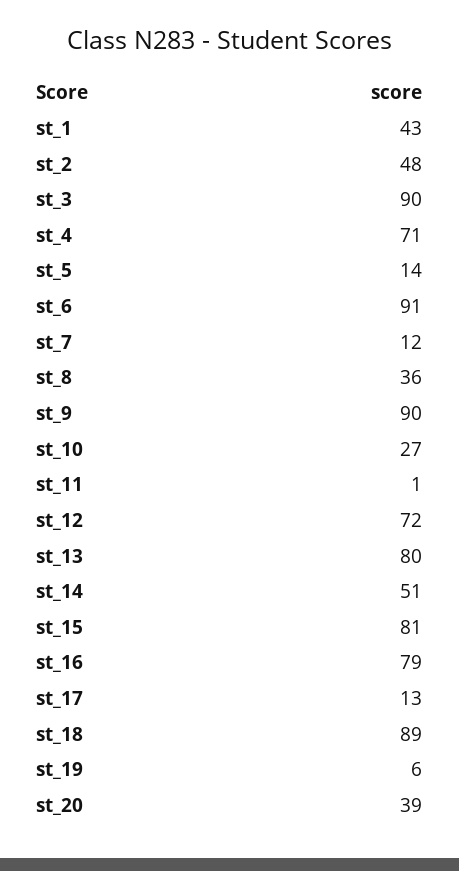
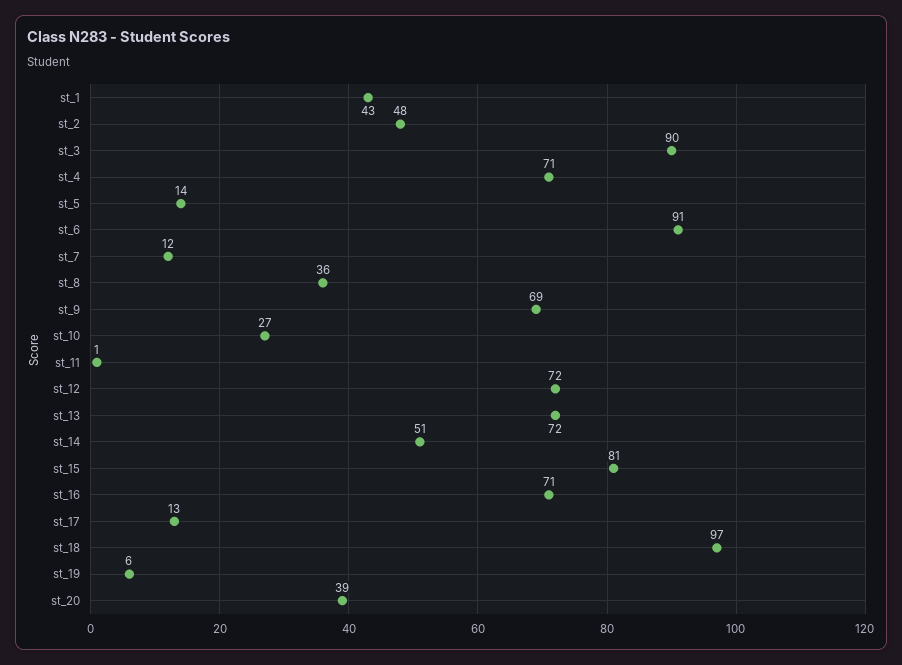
st_9: 90 -> 69
st_13: 80 -> 72
st_16: 79 -> 71
st_18: 89 -> 97

